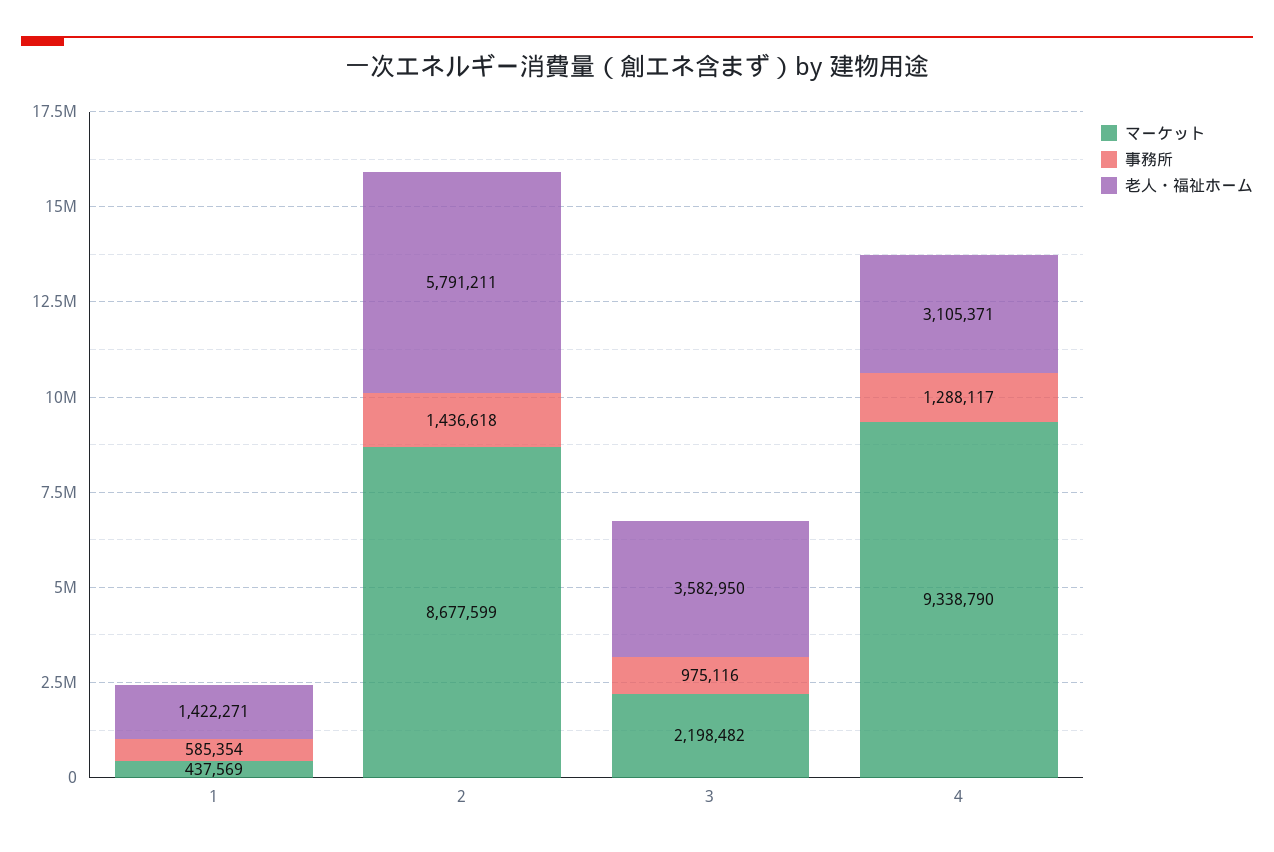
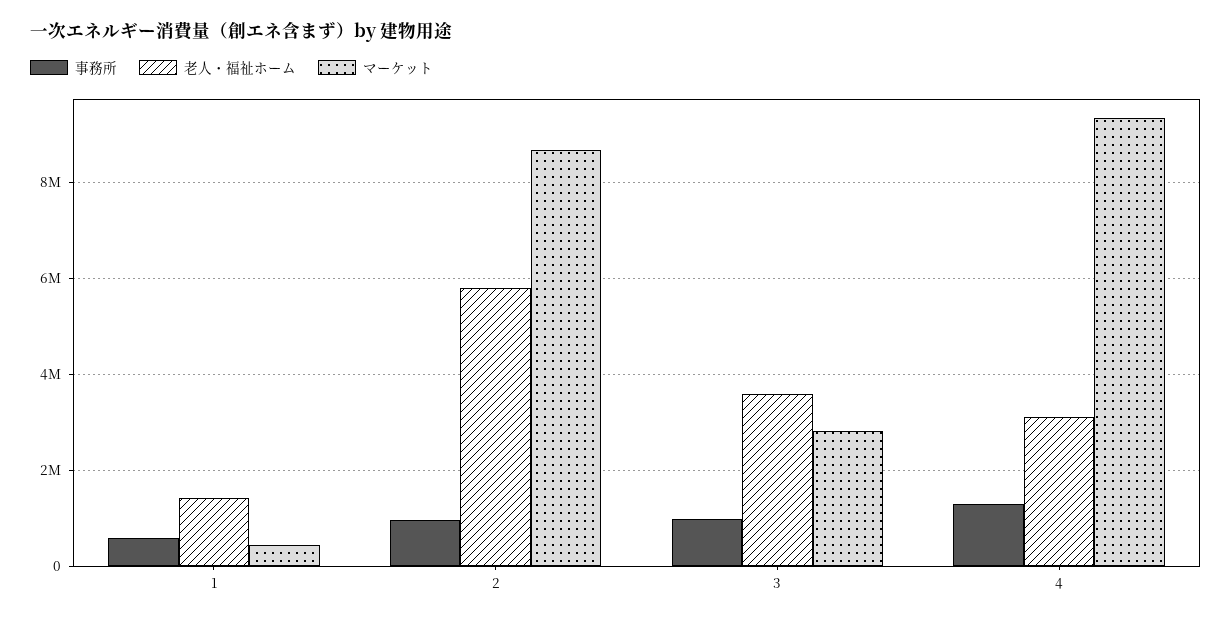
事務所, 2: 1436618 -> 1000000
マーケット, 3: 2198482 -> 2800000

